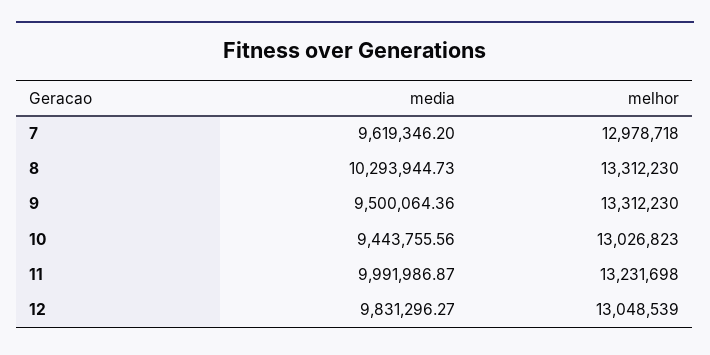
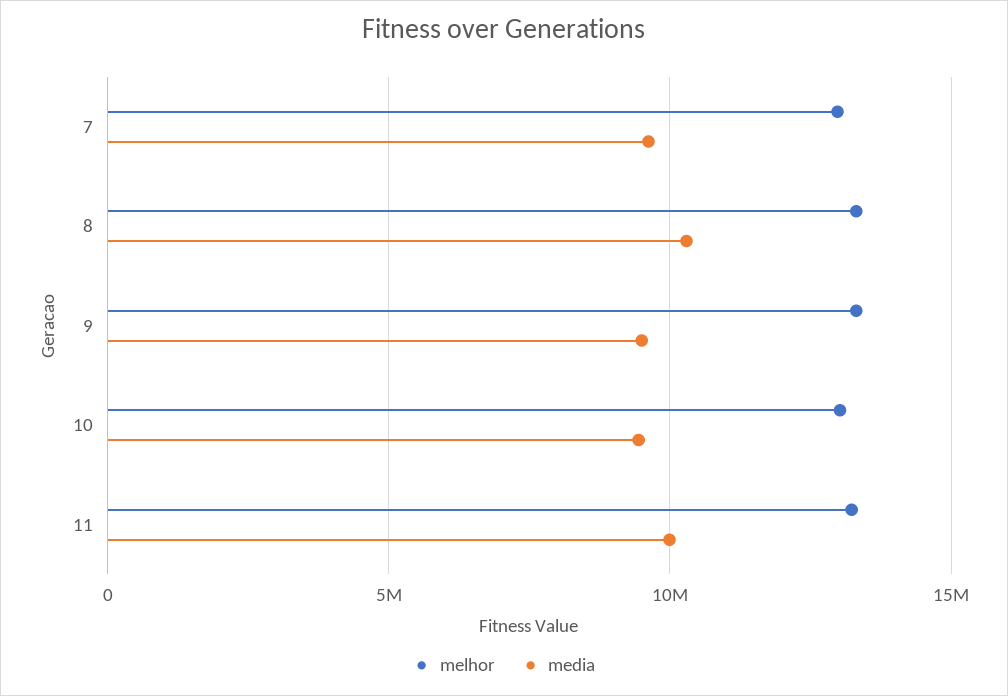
media, 12: 9831296.27 -> none
melhor, 12: 13048539 -> none

